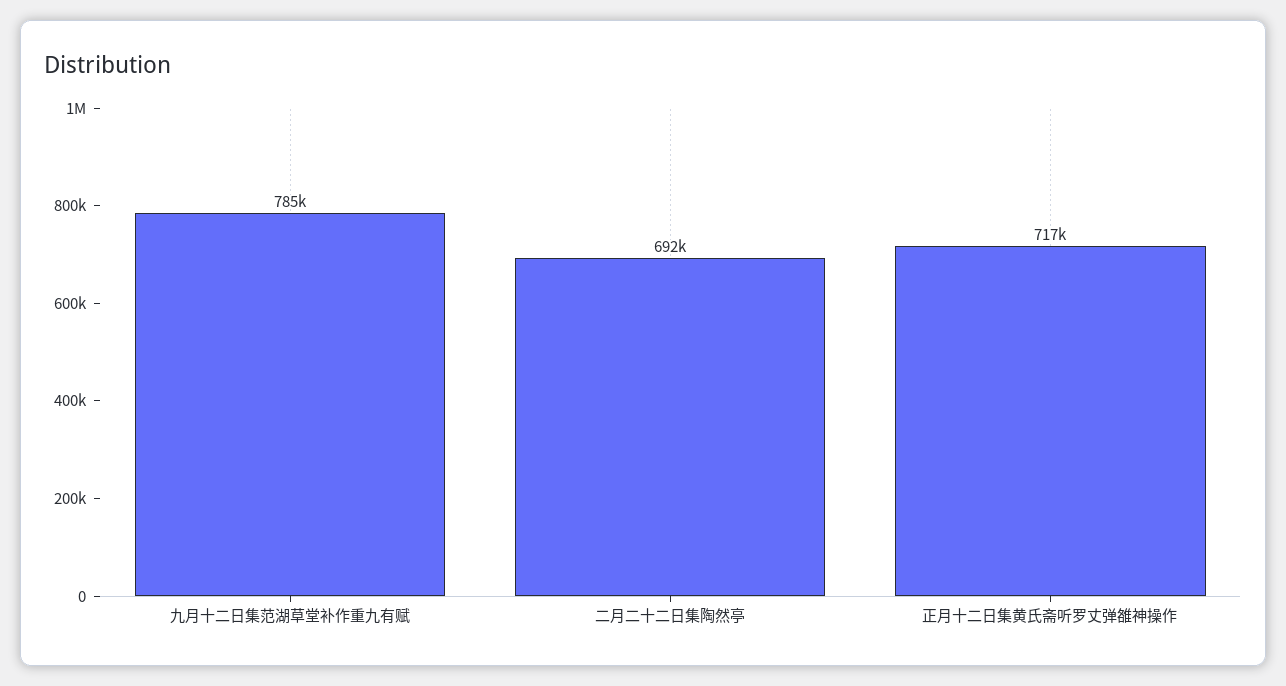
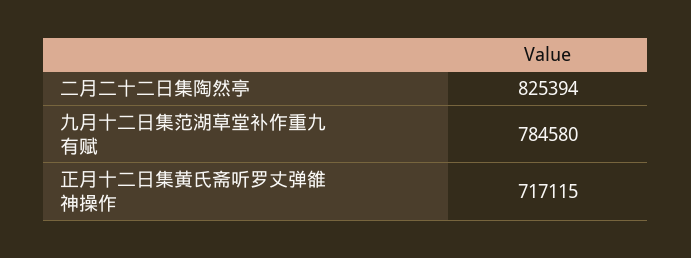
二月二十二日集陶然亭: 692000 -> 825394

